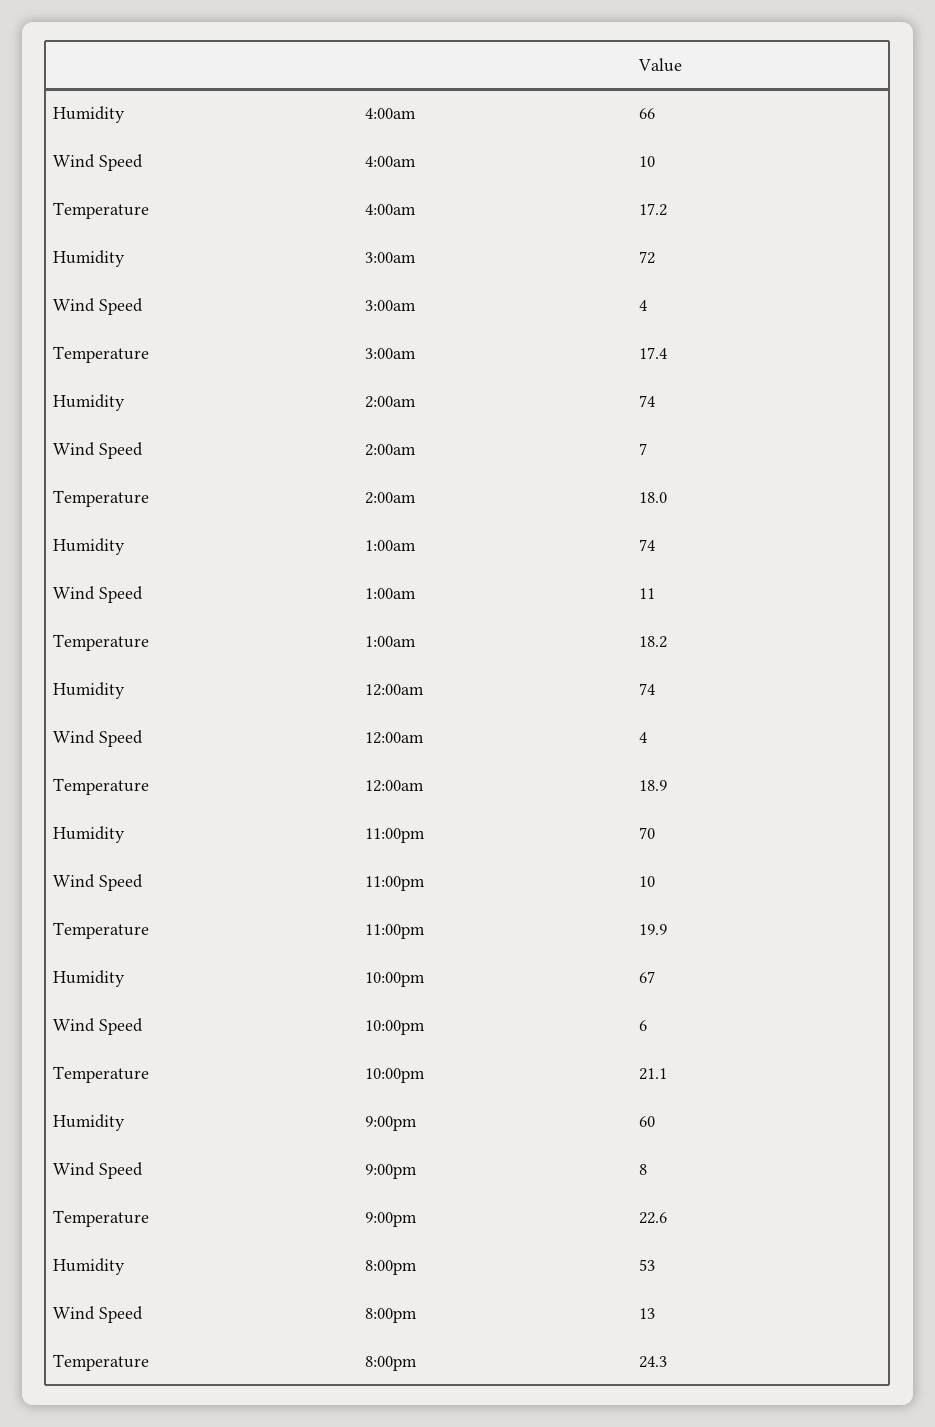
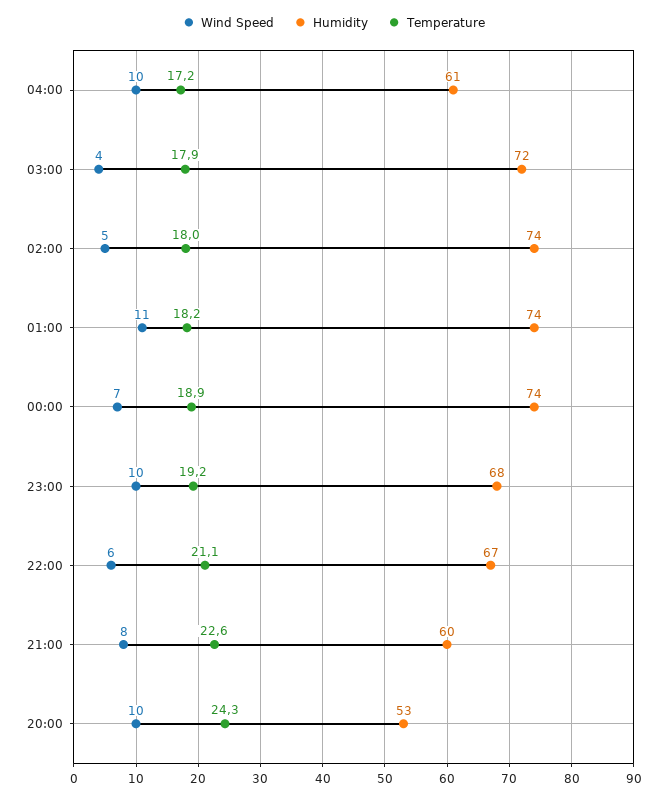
Humidity, 4:00am: 66 -> 61
Temperature, 3:00am: 17.4 -> 17.9
Wind Speed, 2:00am: 7 -> 5
Wind Speed, 12:00am: 4 -> 7
Humidity, 11:00pm: 70 -> 68
Temperature, 11:00pm: 19.9 -> 19.2
Wind Speed, 8:00pm: 13 -> 10

